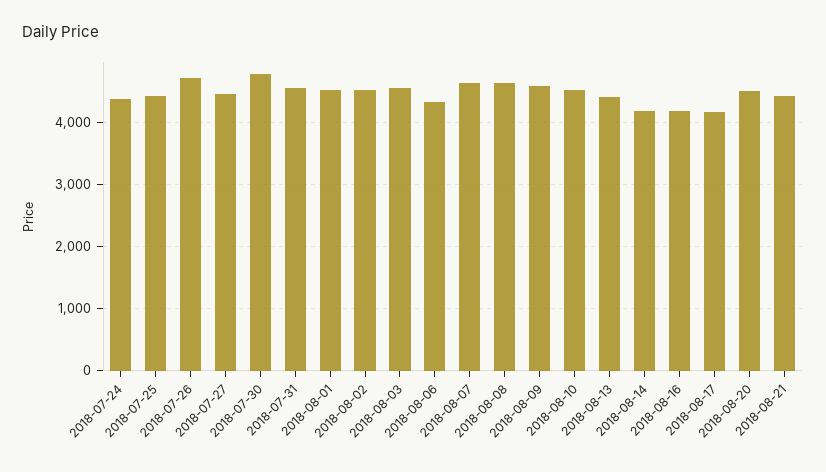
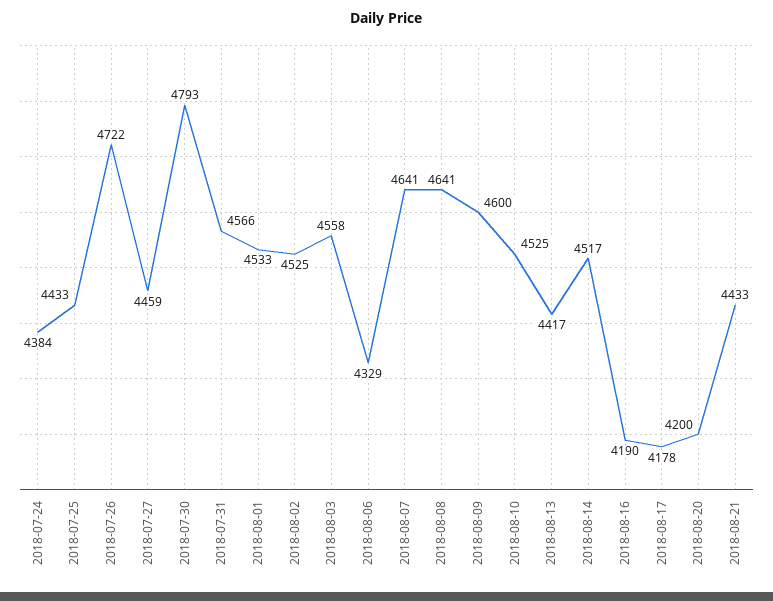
2018-08-14: 4200 -> 4517
2018-08-20: 4500 -> 4200

